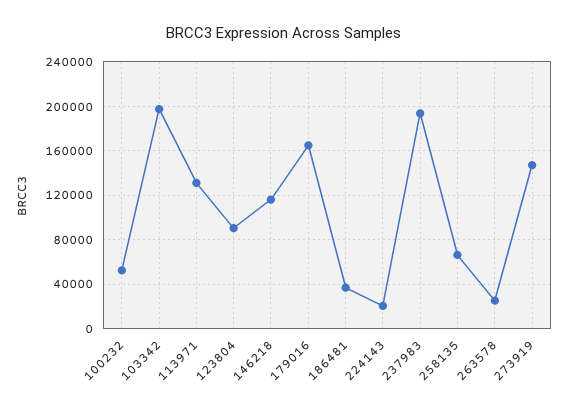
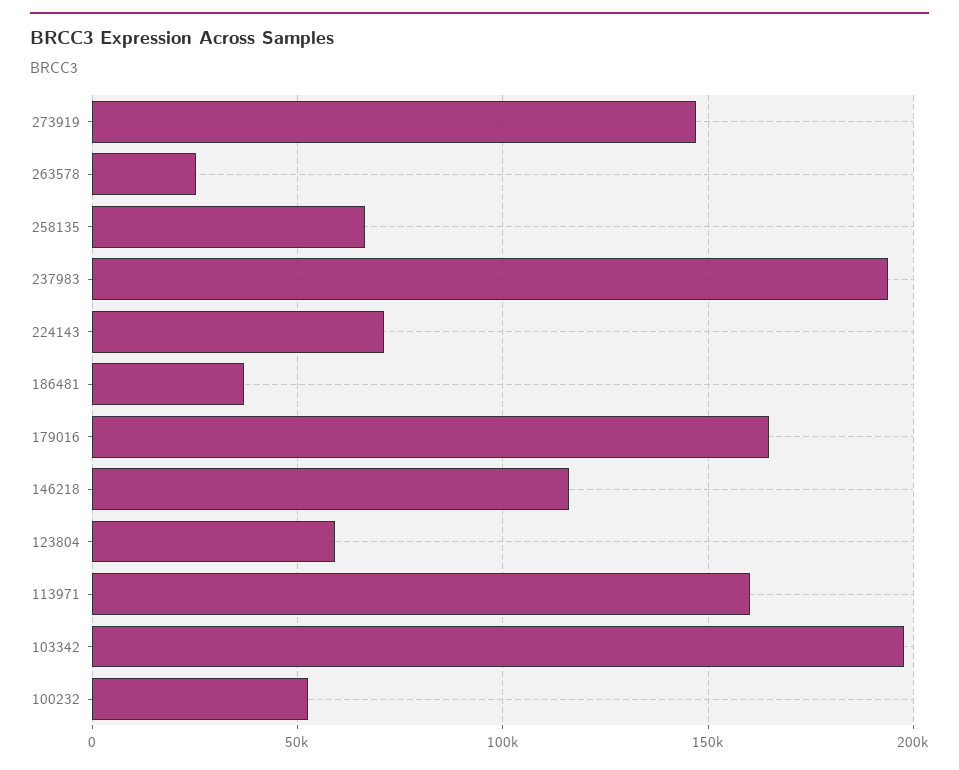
113971: 130000 -> 160000
123804: 90000 -> 60000
224143: 20000 -> 70000

